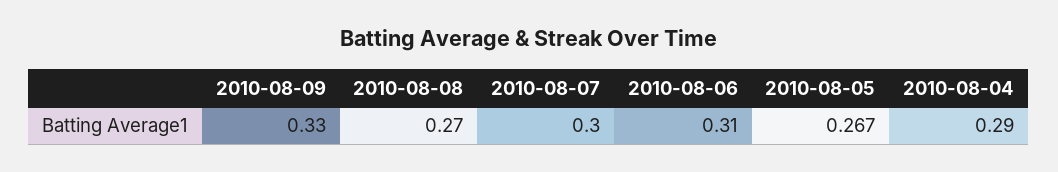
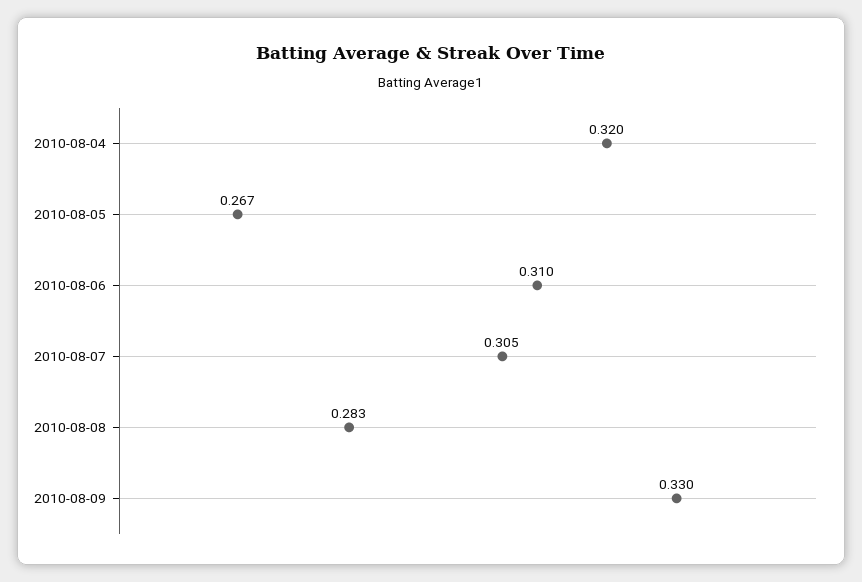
2010-08-08: 0.27 -> 0.283
2010-08-07: 0.3 -> 0.305
2010-08-04: 0.29 -> 0.32

